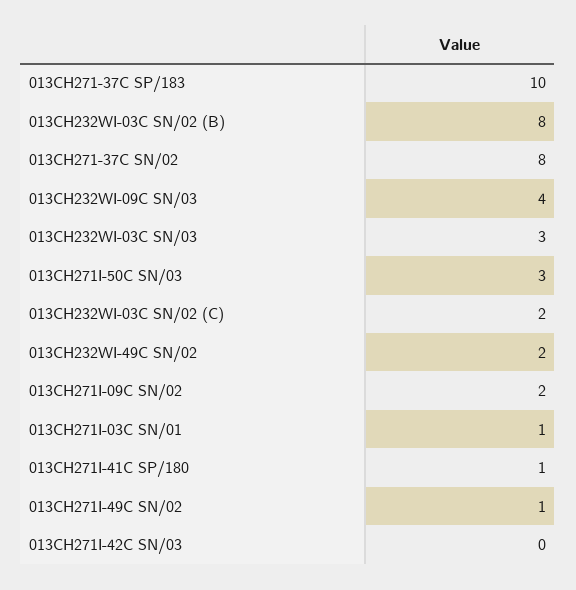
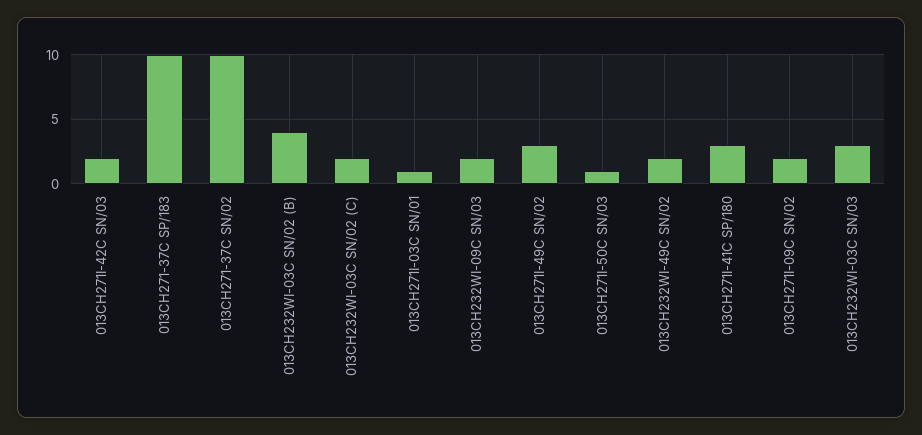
013CH232WI-03C SN/02 (B): 8 -> 4
013CH271-37C SN/02: 8 -> 10
013CH232WI-09C SN/03: 4 -> 2
013CH271I-50C SN/03: 3 -> 1
013CH271I-41C SP/180: 1 -> 3
013CH271I-49C SN/02: 1 -> 3
013CH271I-42C SN/03: 0 -> 2

